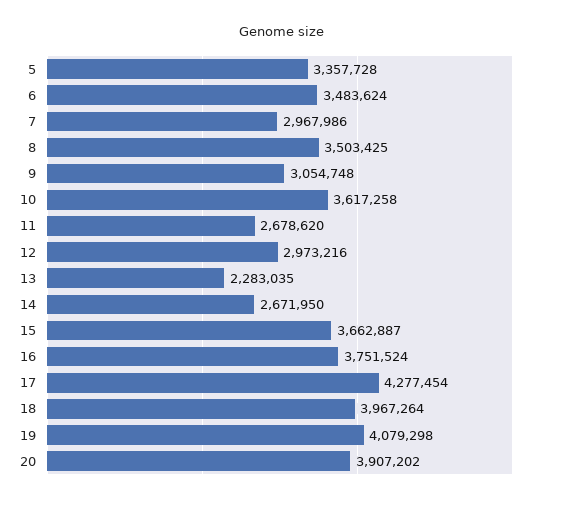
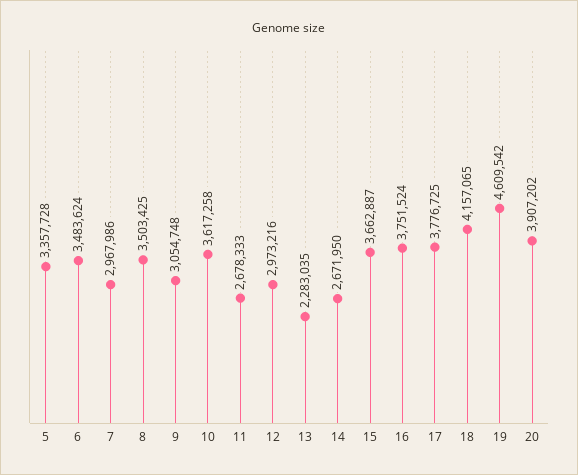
11: 2678620 -> 2678333
17: 4277454 -> 3776725
18: 3967264 -> 4157065
19: 4079298 -> 4609542

